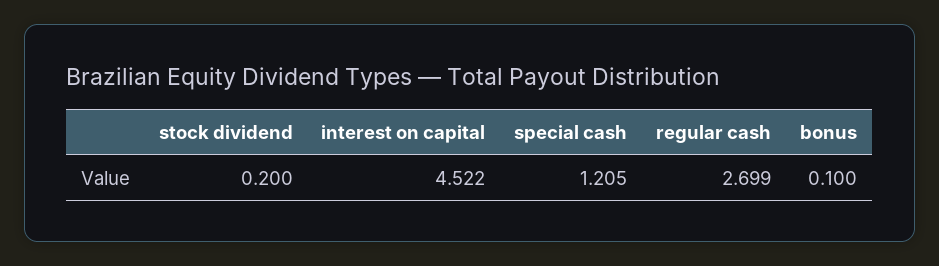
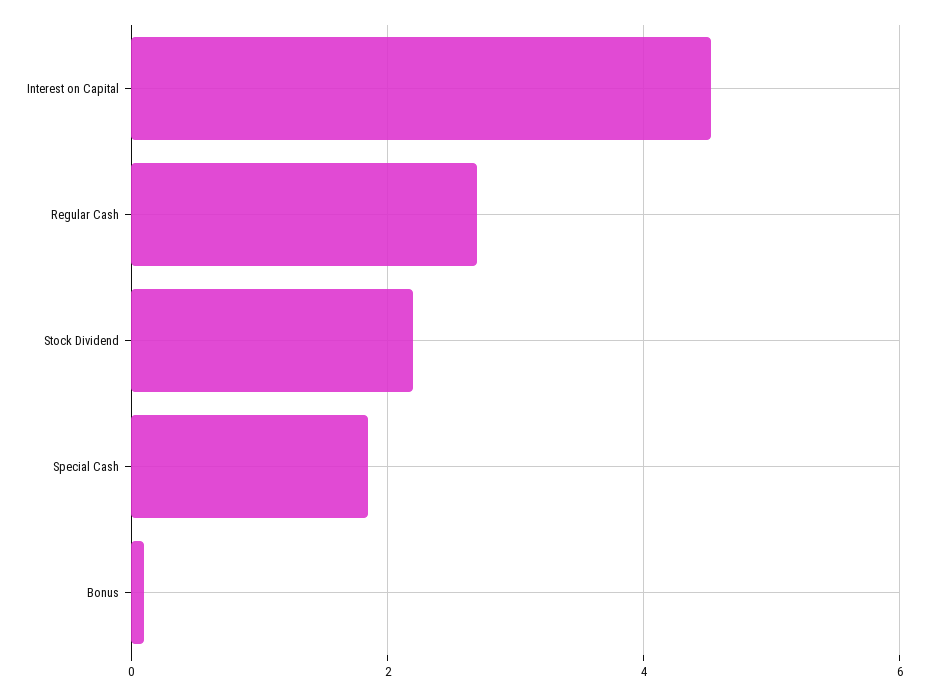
stock dividend: 0.2 -> 2.2
special cash: 1.205 -> 1.8

